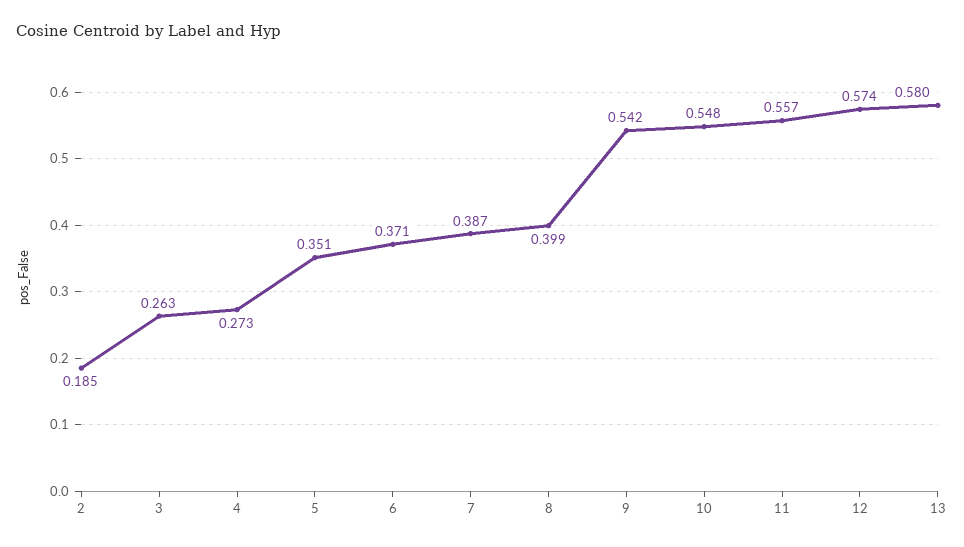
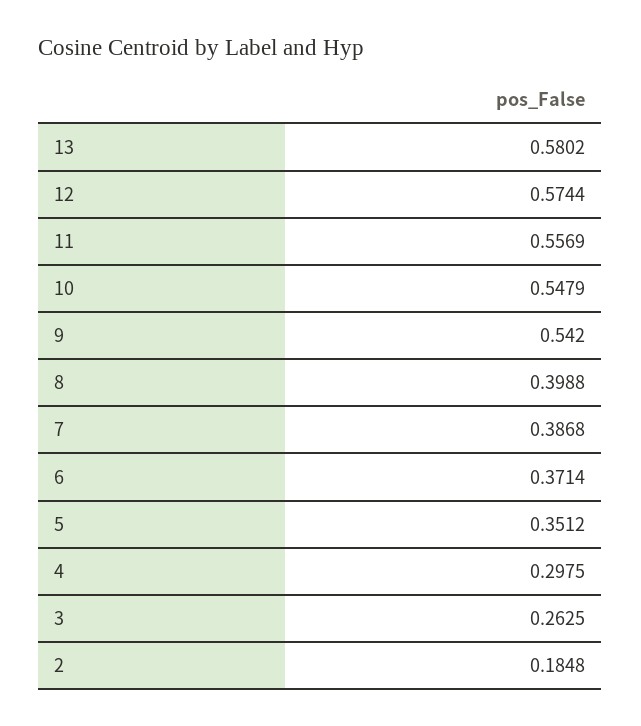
4: 0.273 -> 0.2975

